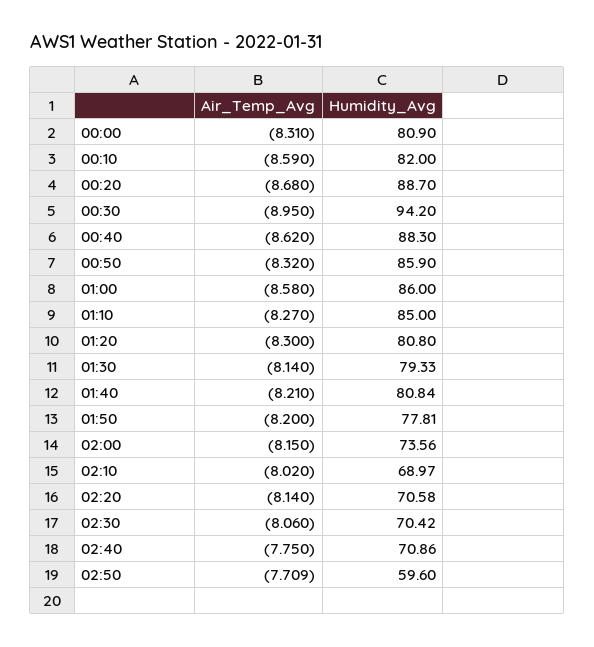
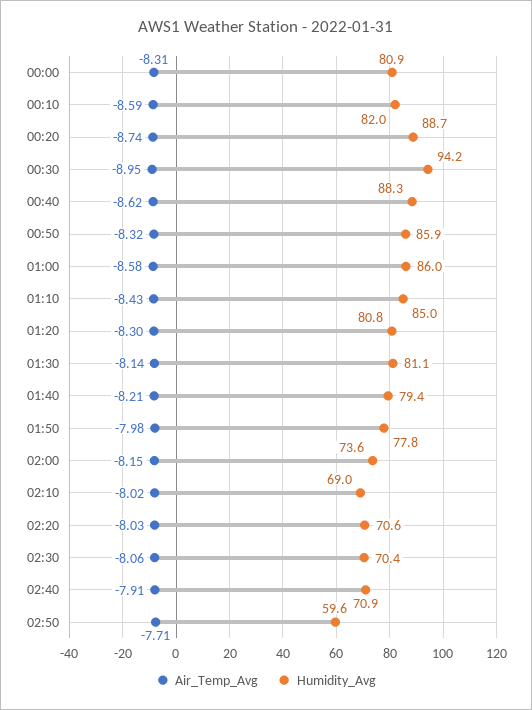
Air_Temp_Avg, 00:20: -8.68 -> -8.74
Air_Temp_Avg, 01:10: -8.27 -> -8.43
Humidity_Avg, 01:30: 79.33 -> 81.1
Humidity_Avg, 01:40: 80.84 -> 79.4
Air_Temp_Avg, 01:50: -8.2 -> -7.98
Air_Temp_Avg, 02:20: -8.14 -> -8.03
Air_Temp_Avg, 02:40: -7.75 -> -7.91

